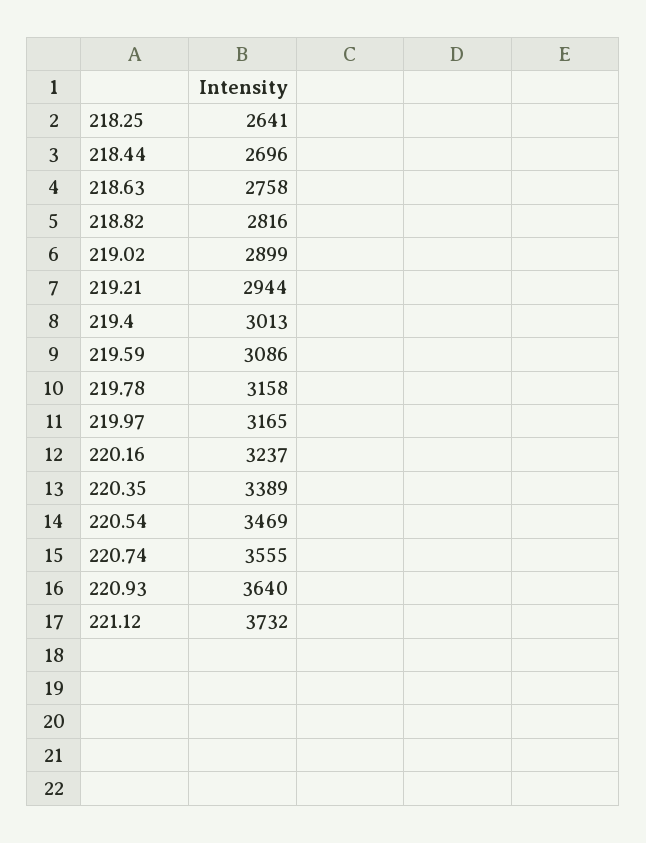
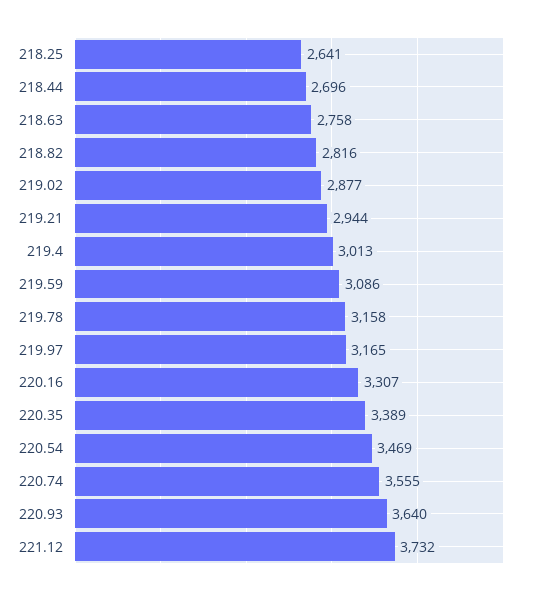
219.02: 2899 -> 2877
220.16: 3237 -> 3307

